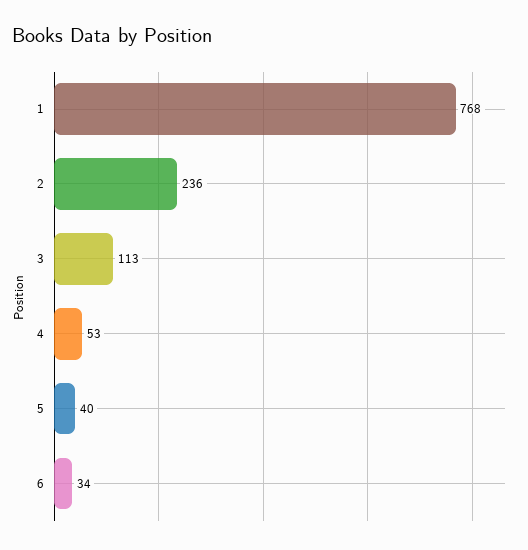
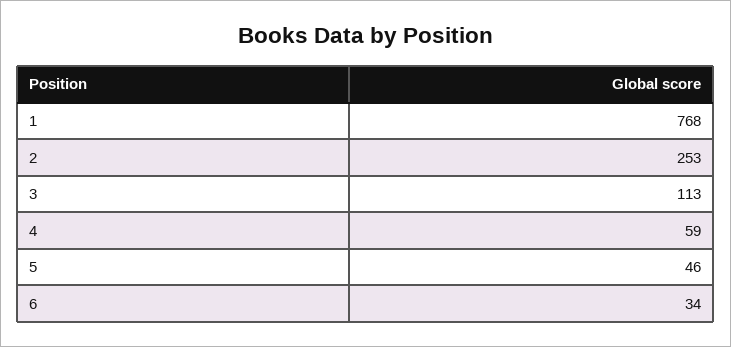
2: 236 -> 253
4: 53 -> 59
5: 40 -> 46

